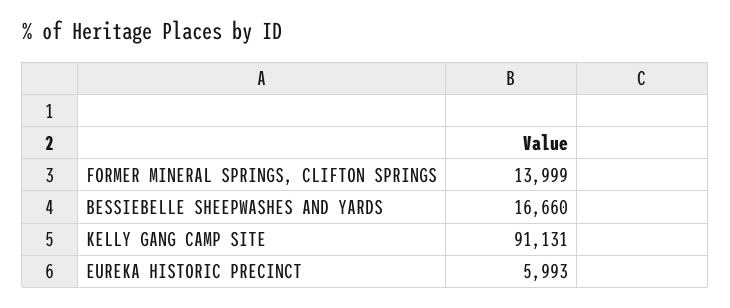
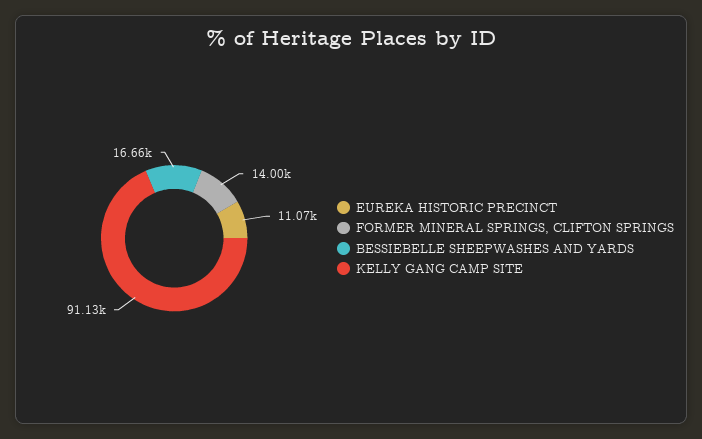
EUREKA HISTORIC PRECINCT: 5993 -> 11070

